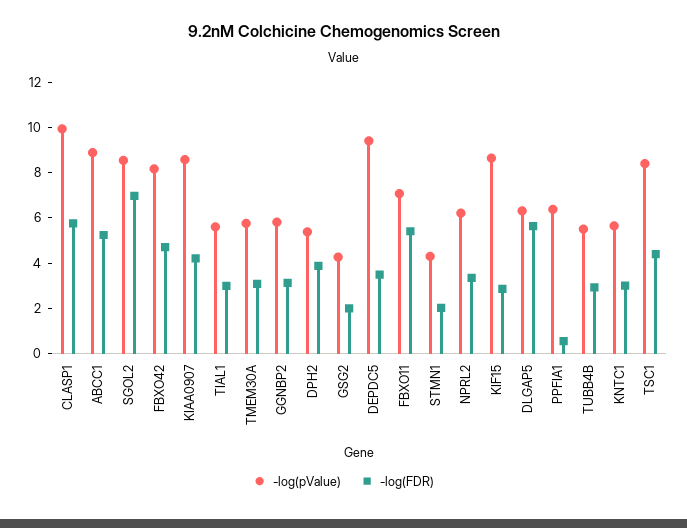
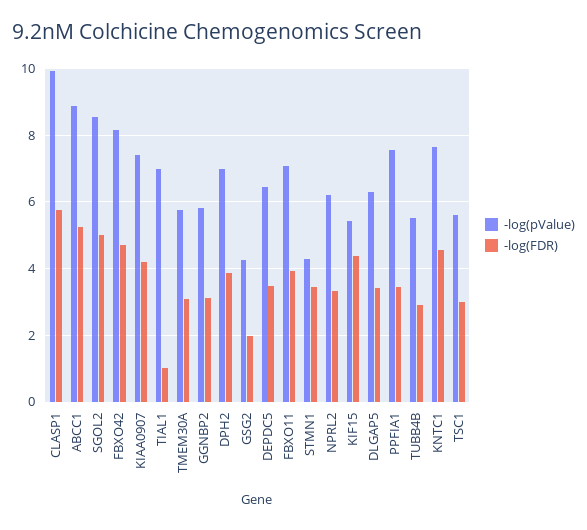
-log(FDR), SGOL2: 7 -> 5
-log(pValue), KIAA0907: 8.5 -> 7.4
-log(pValue), TIAL1: 5.5 -> 7
-log(FDR), TIAL1: 3 -> 1
-log(pValue), DPH2: 5.5 -> 7
-log(pValue), DEPDC5: 9.5 -> 6.4
-log(FDR), FBXO11: 5.5 -> 4
-log(FDR), STMN1: 2 -> 3.4
-log(pValue), KIF15: 8.5 -> 5.4
-log(FDR), KIF15: 3 -> 4.4
-log(FDR), DLGAP5: 5.5 -> 3.4
-log(pValue), PPFIA1: 6.5 -> 7.6
-log(FDR), PPFIA1: 0.5 -> 3.4
-log(pValue), KNTC1: 5.5 -> 7.6
-log(FDR), KNTC1: 3 -> 4.6
-log(pValue), TSC1: 8.5 -> 5.6
-log(FDR), TSC1: 4.5 -> 3

